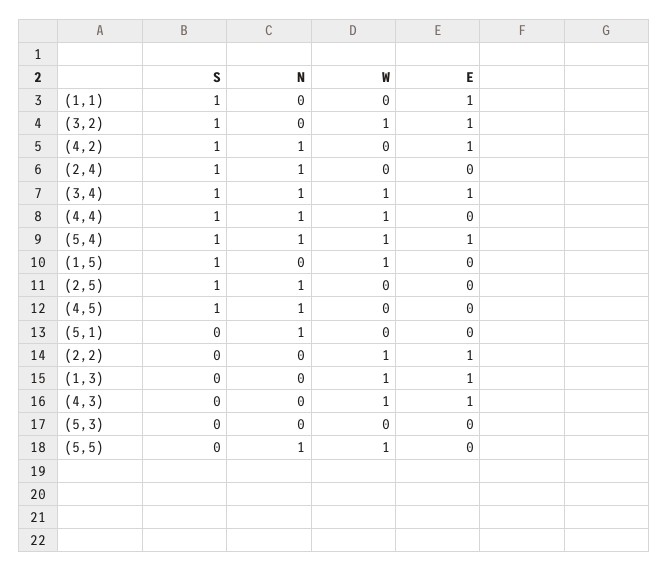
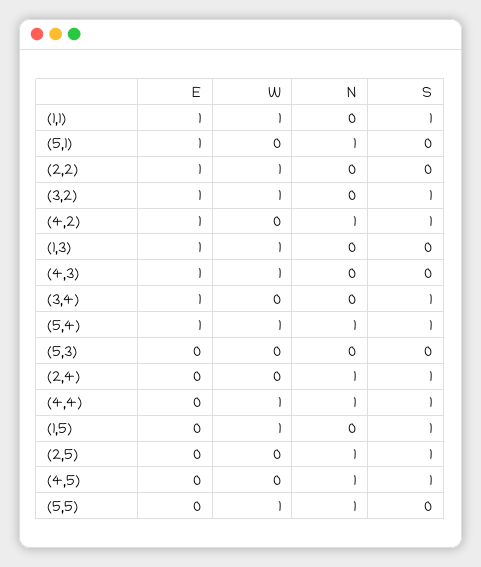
W, (1,1): 0 -> 1
N, (3,4): 1 -> 0
W, (3,4): 1 -> 0
E, (5,1): 0 -> 1

